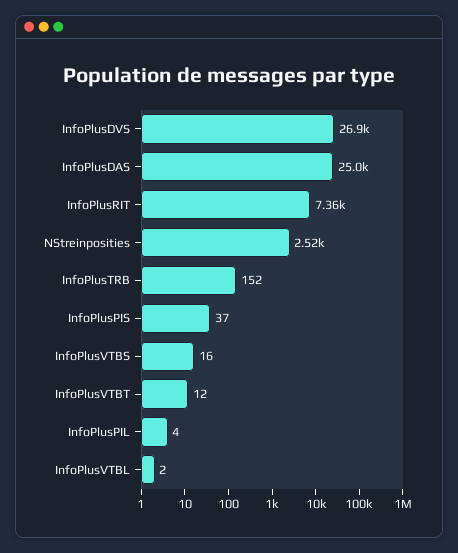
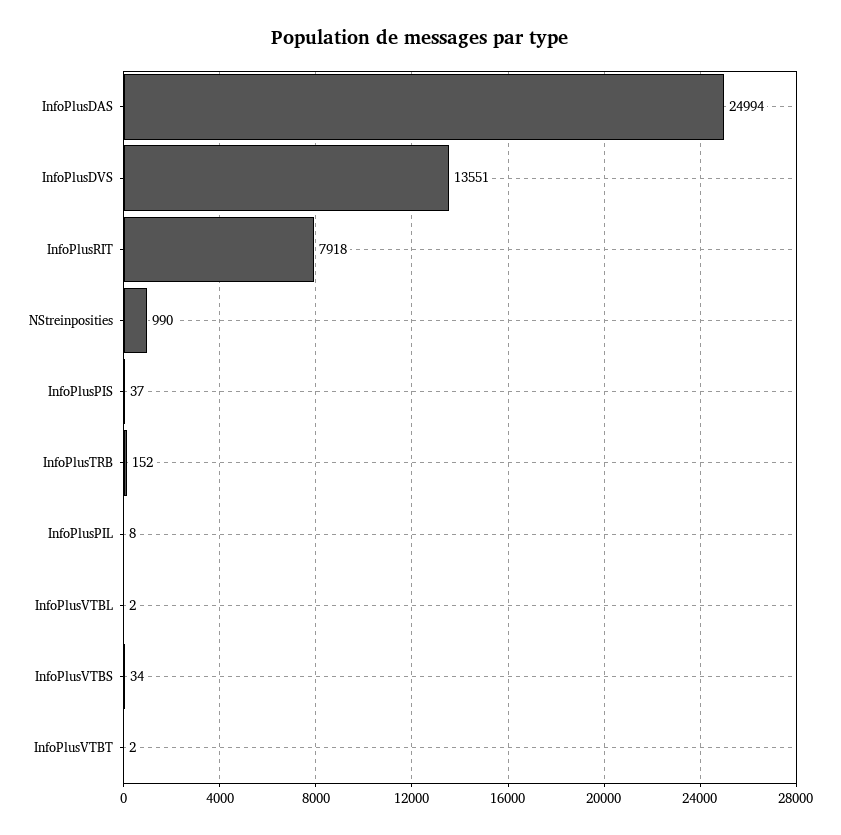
InfoPlusDVS: 26900 -> 13551
InfoPlusRIT: 7360 -> 7918
NStreinposities: 2520 -> 990
InfoPlusVTBS: 16 -> 34
InfoPlusVTBT: 12 -> 2
InfoPlusPIL: 4 -> 8

